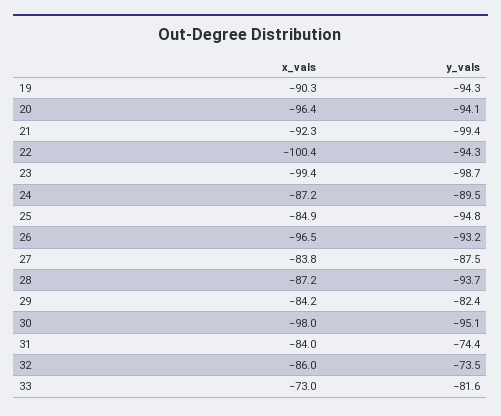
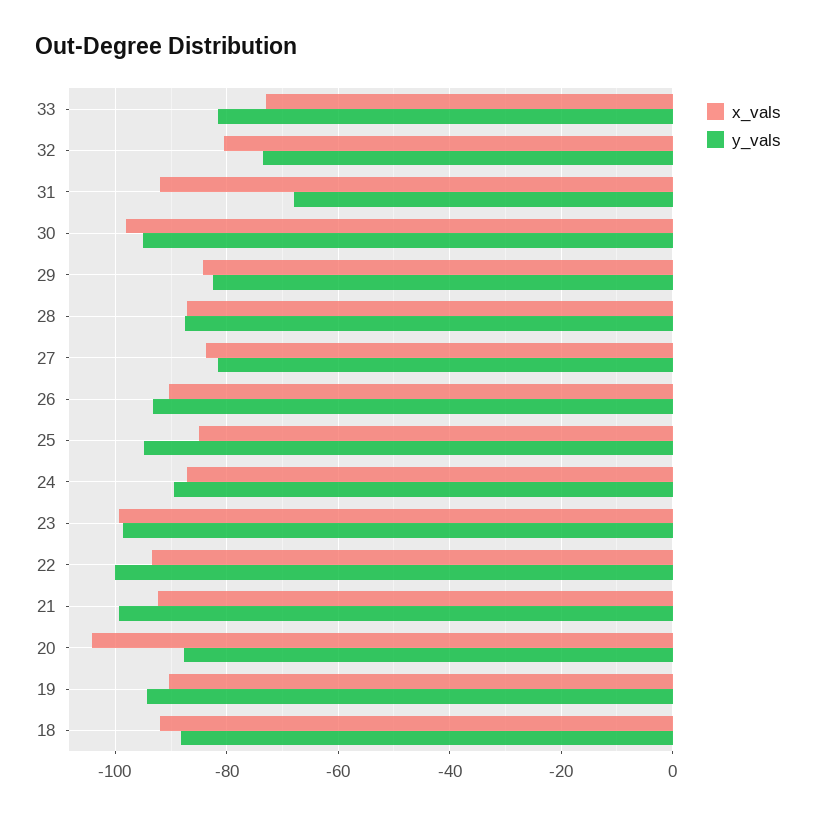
x_vals, 20: -96.4 -> -104
y_vals, 20: -94.1 -> -88
x_vals, 22: -100.4 -> -94
y_vals, 22: -94.3 -> -100
x_vals, 26: -96.5 -> -90
y_vals, 27: -87.5 -> -82
y_vals, 28: -93.7 -> -88
x_vals, 31: -84 -> -92
y_vals, 31: -74.4 -> -68
x_vals, 32: -86 -> -80
x_vals, 18: none -> -92
y_vals, 18: none -> -88

